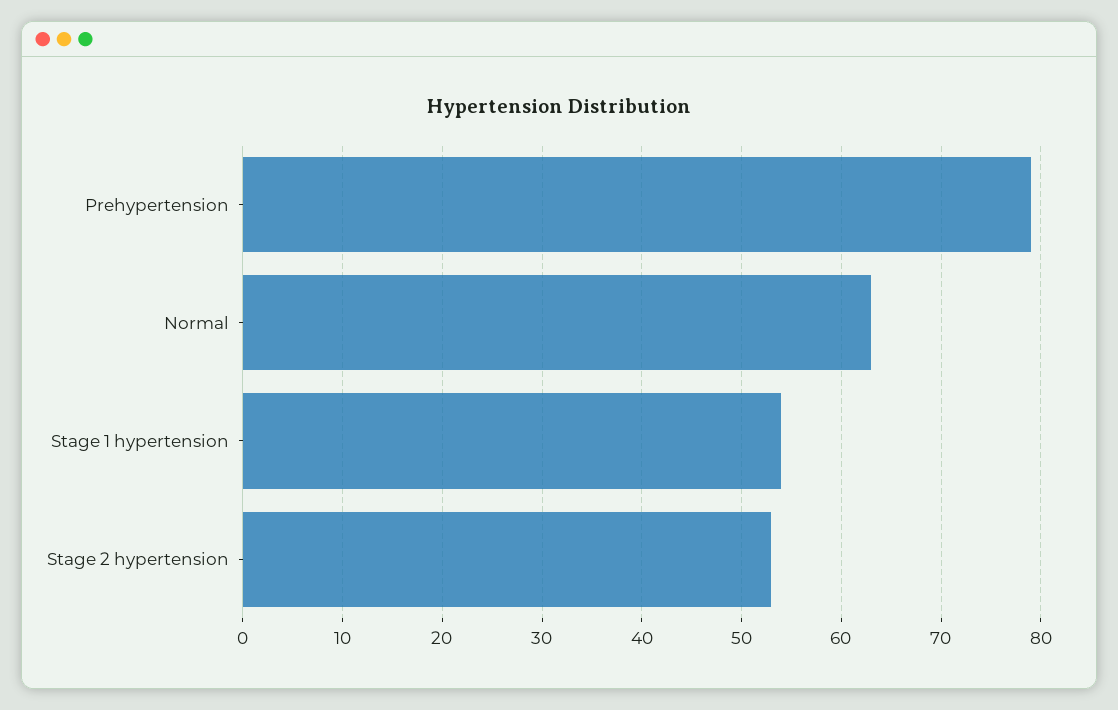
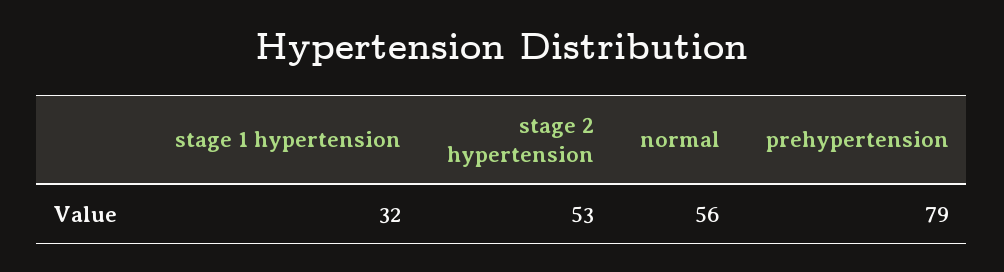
Normal: 63 -> 56
Stage 1 hypertension: 54 -> 32

